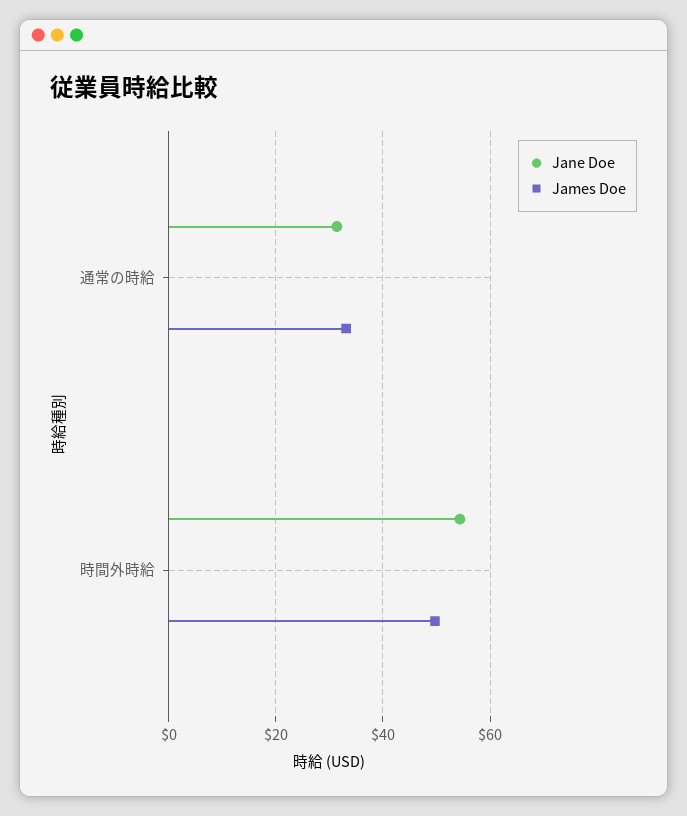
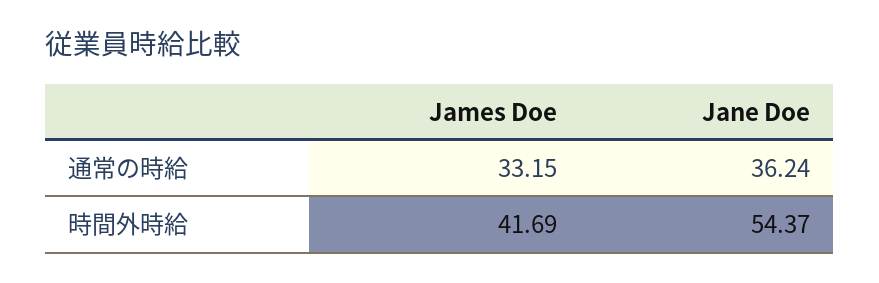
Jane Doe, 通常の時給: 32 -> 36.24
James Doe, 時間外時給: 50 -> 41.69

